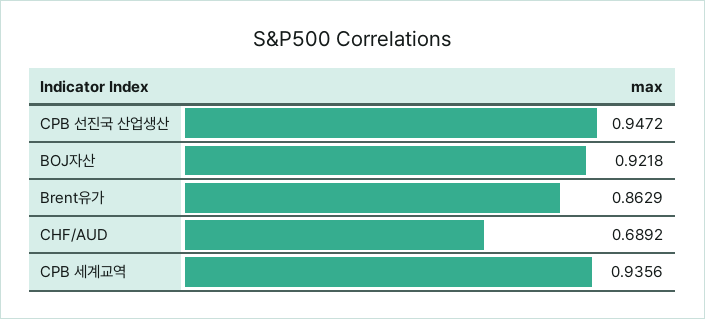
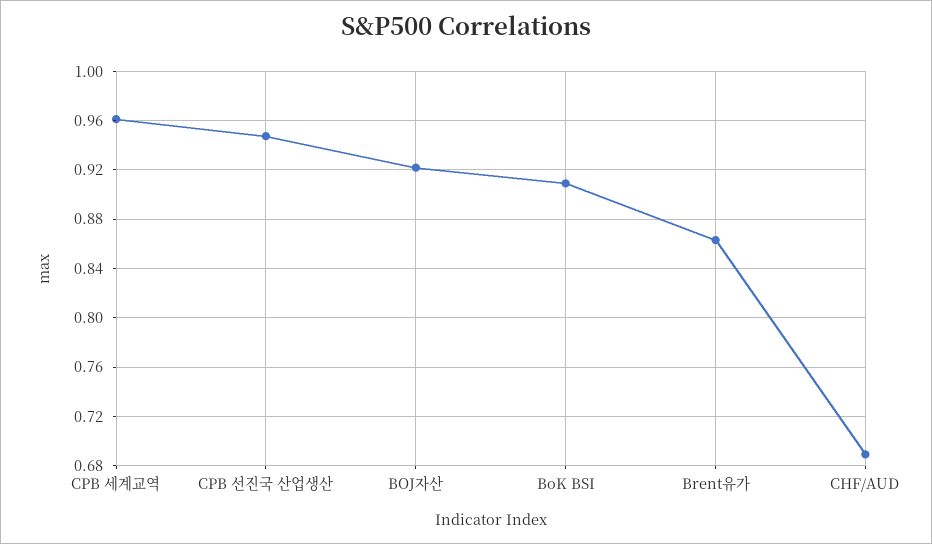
CPB 세계교역: 0.9356 -> 0.96
BoK BSI: none -> 0.91

